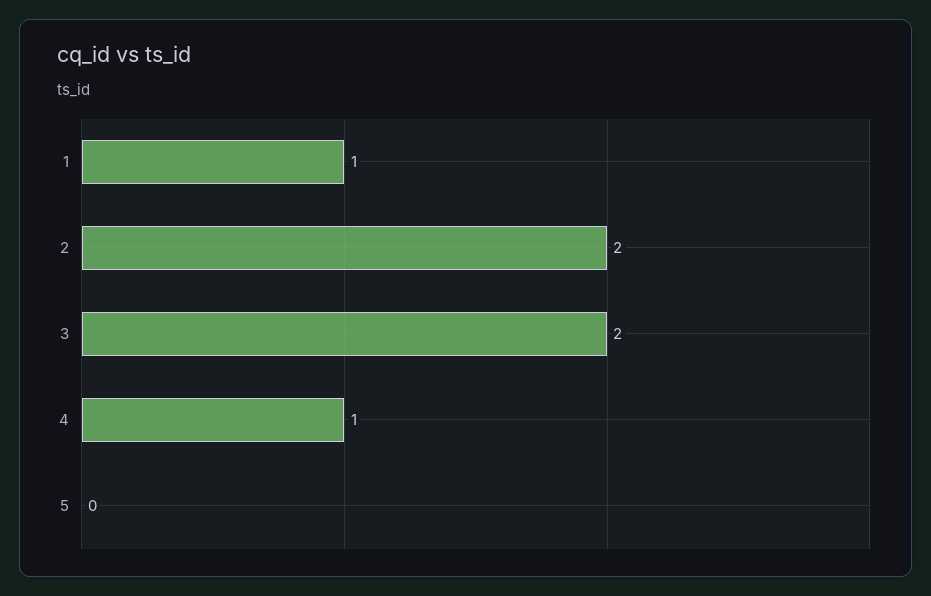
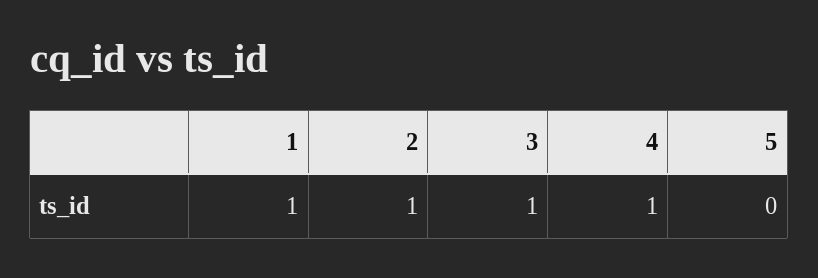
2: 2 -> 1
3: 2 -> 1

